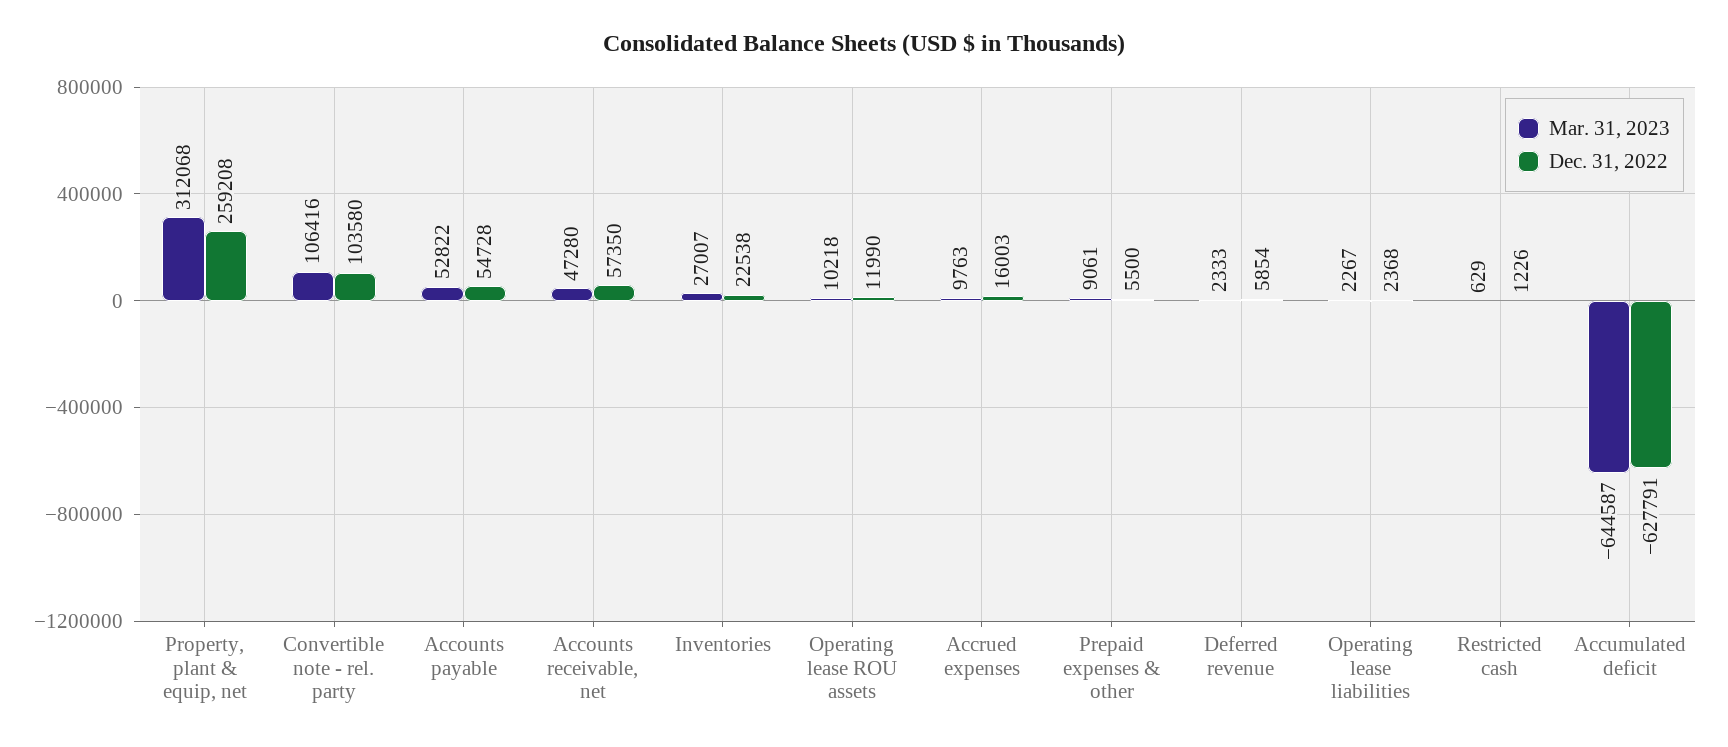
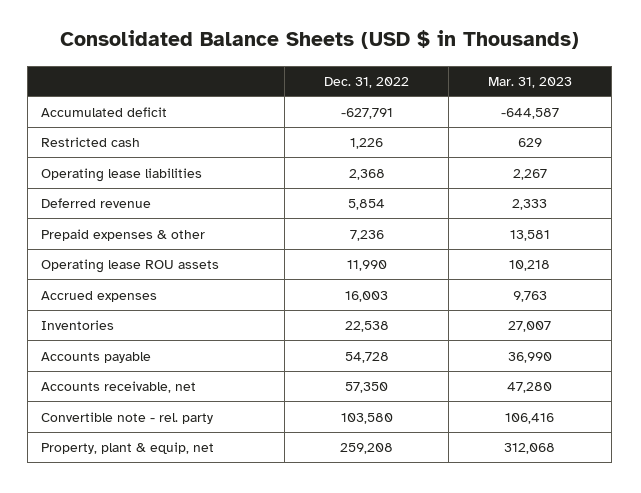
Mar. 31, 2023, Accounts payable: 52822 -> 36990
Mar. 31, 2023, Prepaid expenses & other: 9061 -> 13581
Dec. 31, 2022, Prepaid expenses & other: 5500 -> 7236

